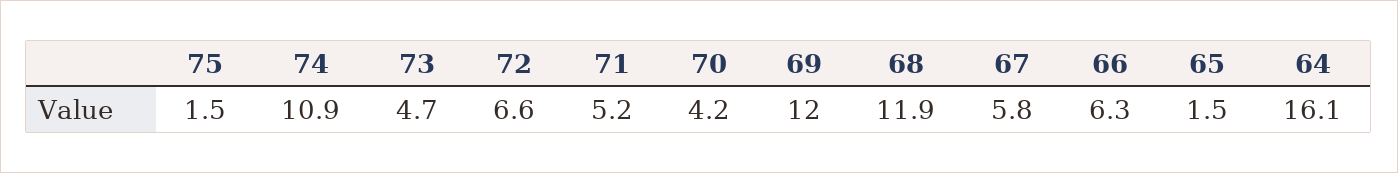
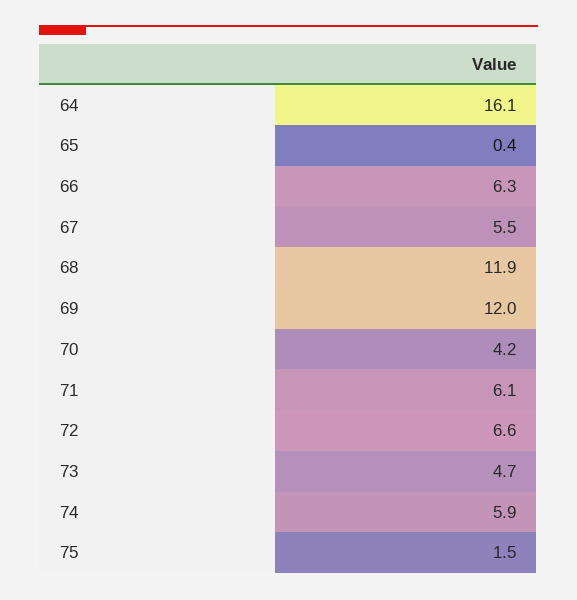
74: 10.9 -> 5.9
71: 5.2 -> 6.1
67: 5.8 -> 5.5
65: 1.5 -> 0.4

